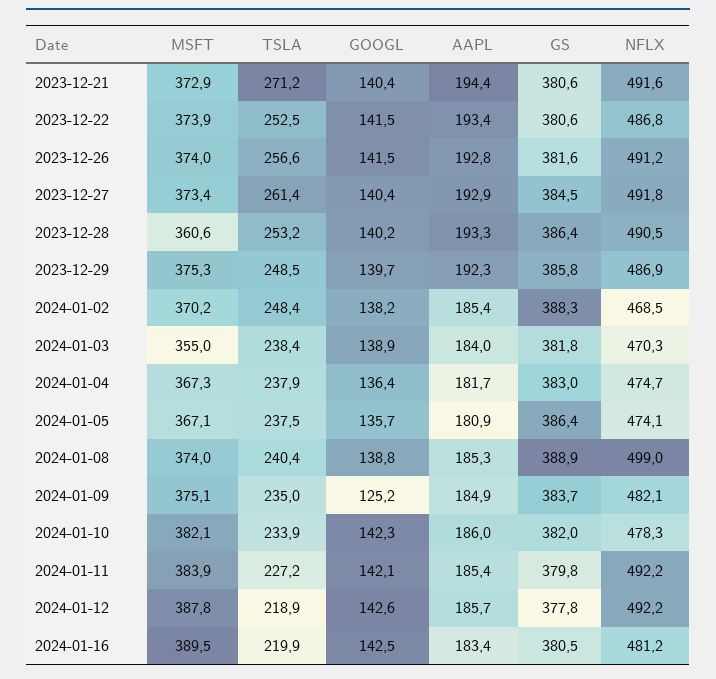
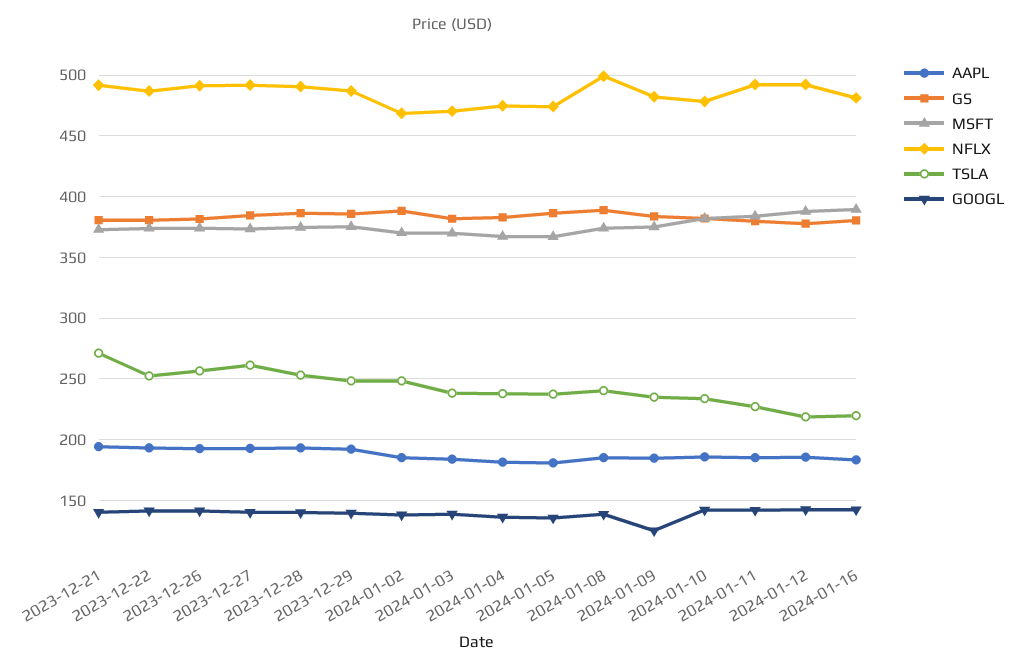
MSFT, 2023-12-28: 360.6 -> 375
MSFT, 2024-01-03: 355 -> 370

